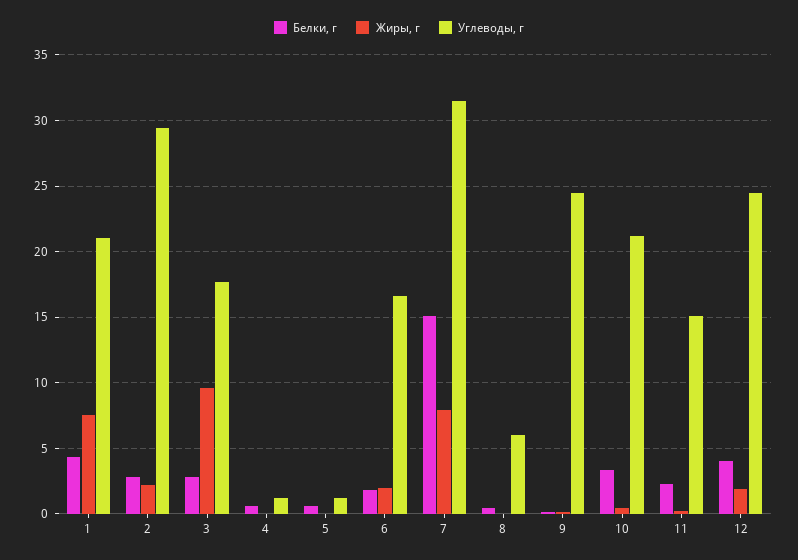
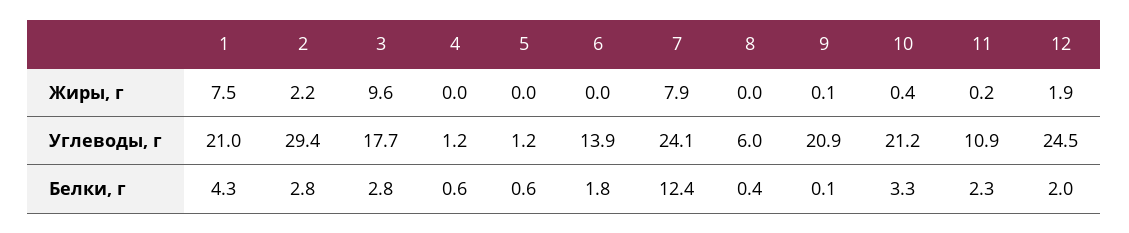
Жиры, г, 6: 2 -> 0
Углеводы, г, 6: 16.5 -> 13.9
Белки, г, 7: 15 -> 12.4
Углеводы, г, 7: 31.5 -> 24.1
Углеводы, г, 9: 24.5 -> 20.9
Углеводы, г, 11: 15 -> 10.9
Белки, г, 12: 4 -> 2

